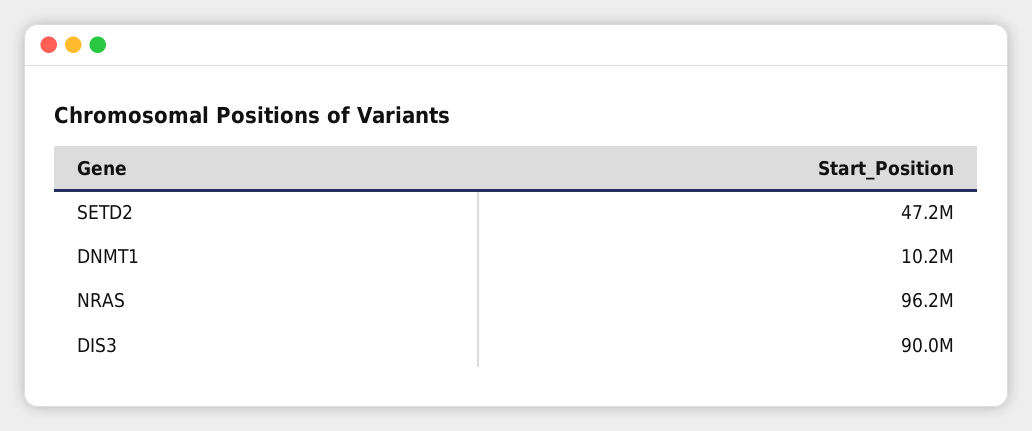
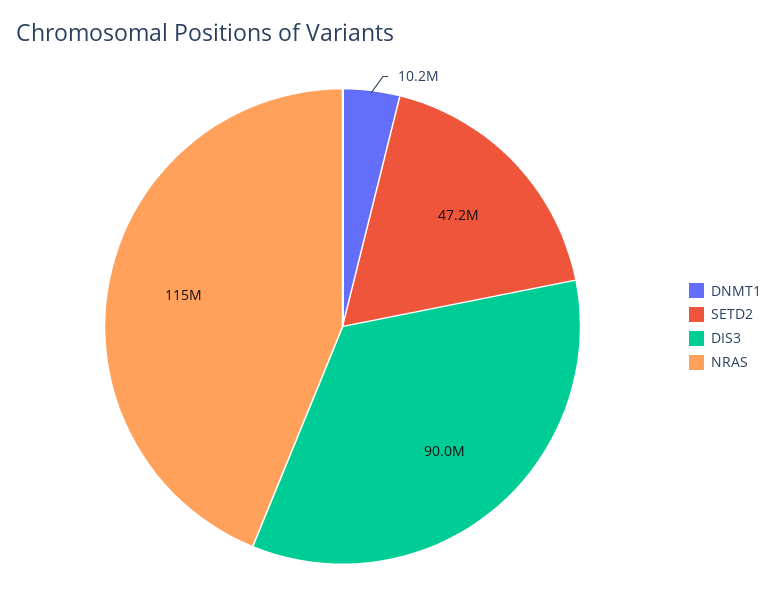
NRAS: 96200000 -> 115000000

